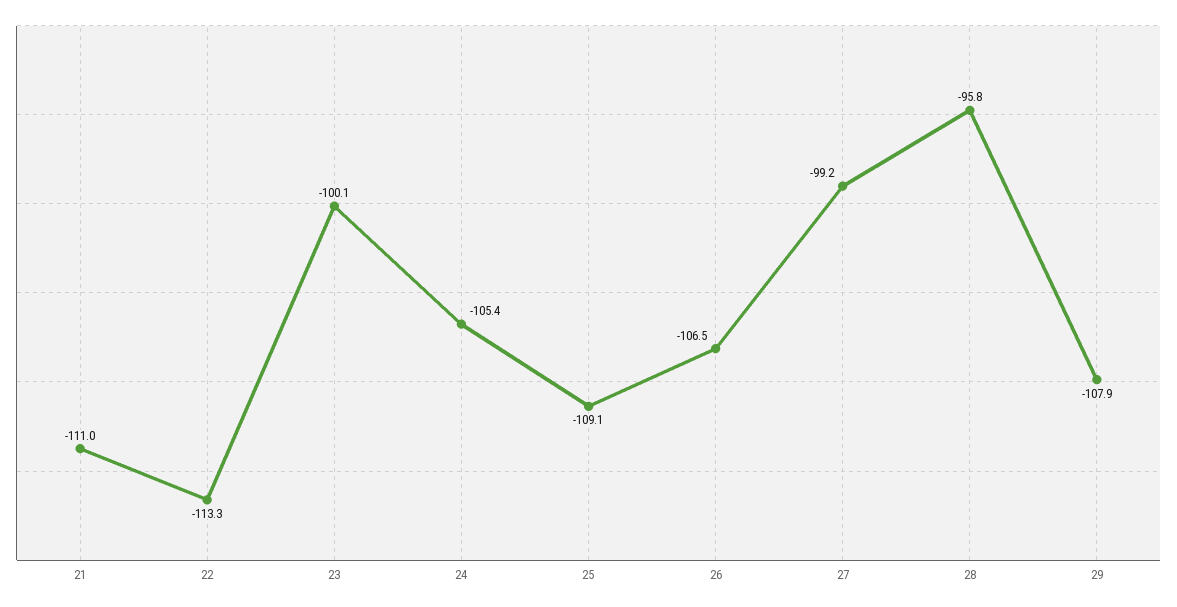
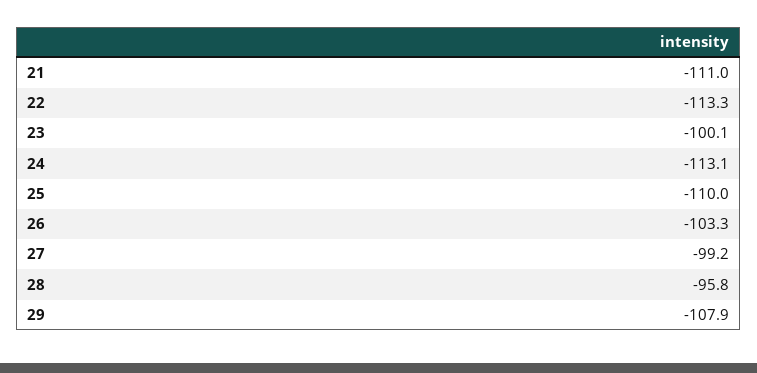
24: -105.4 -> -113.1
25: -109.1 -> -110
26: -106.5 -> -103.3

